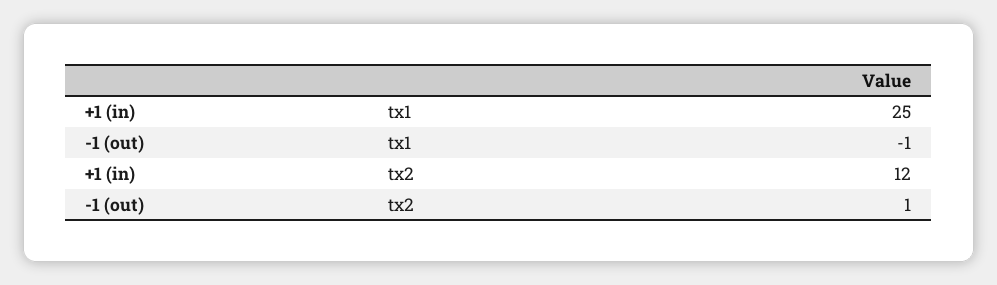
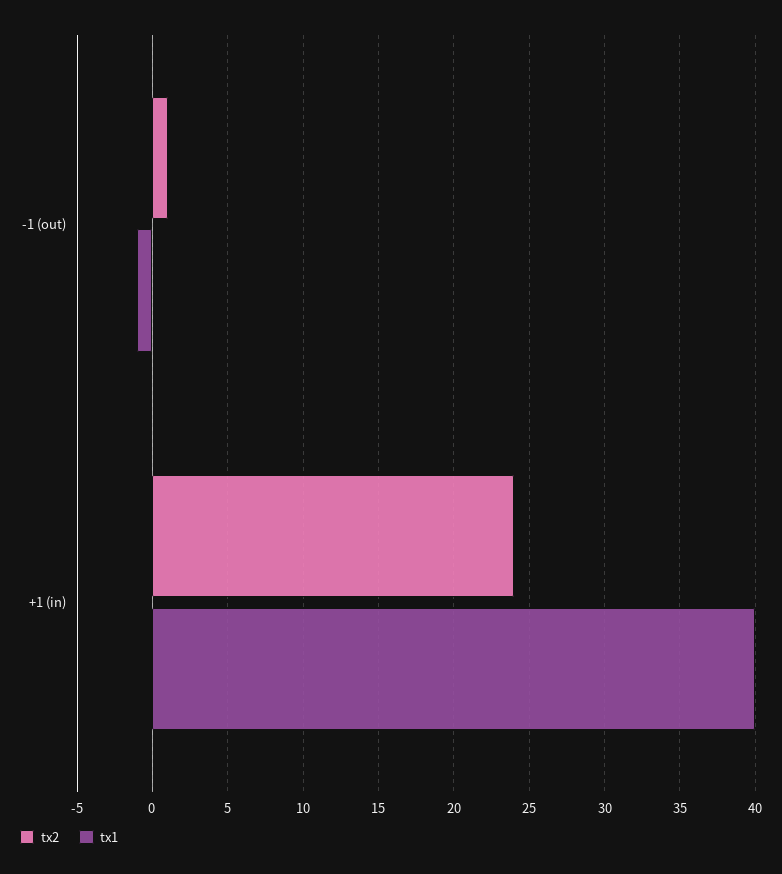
tx1, +1 (in): 25 -> 40
tx2, +1 (in): 12 -> 24

